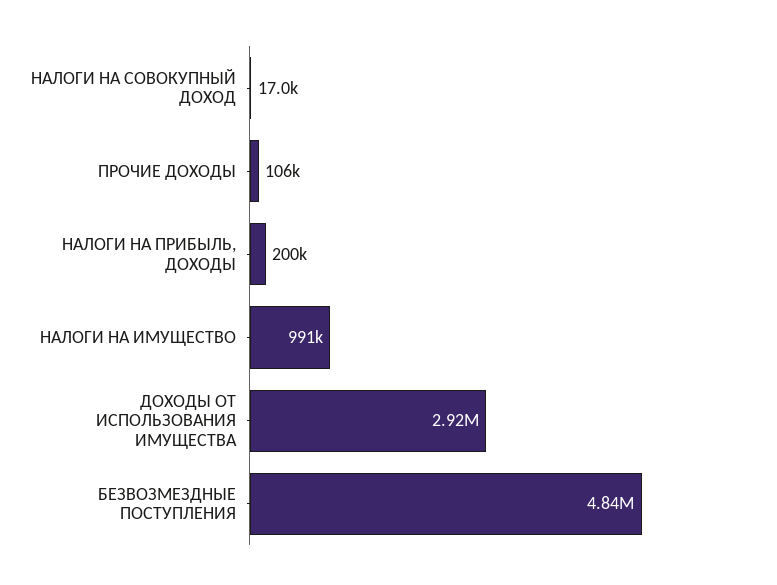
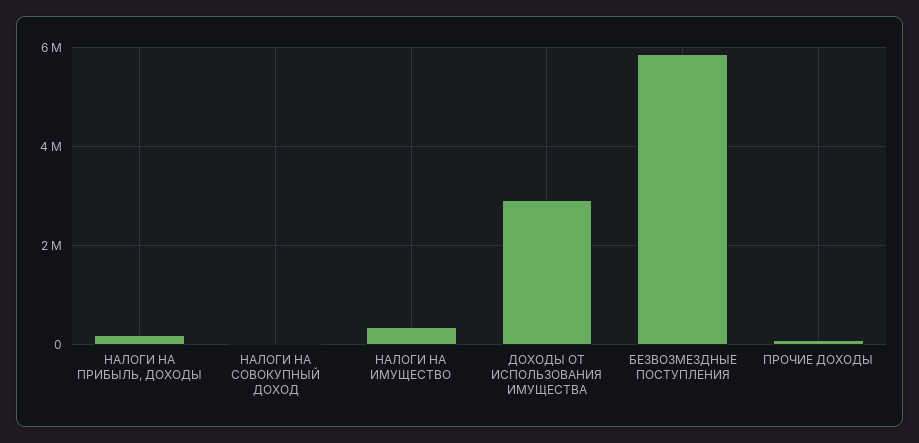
НАЛОГИ НА ИМУЩЕСТВО: 991000 -> 400000
БЕЗВОЗМЕЗДНЫЕ ПОСТУПЛЕНИЯ: 4840000 -> 5800000

